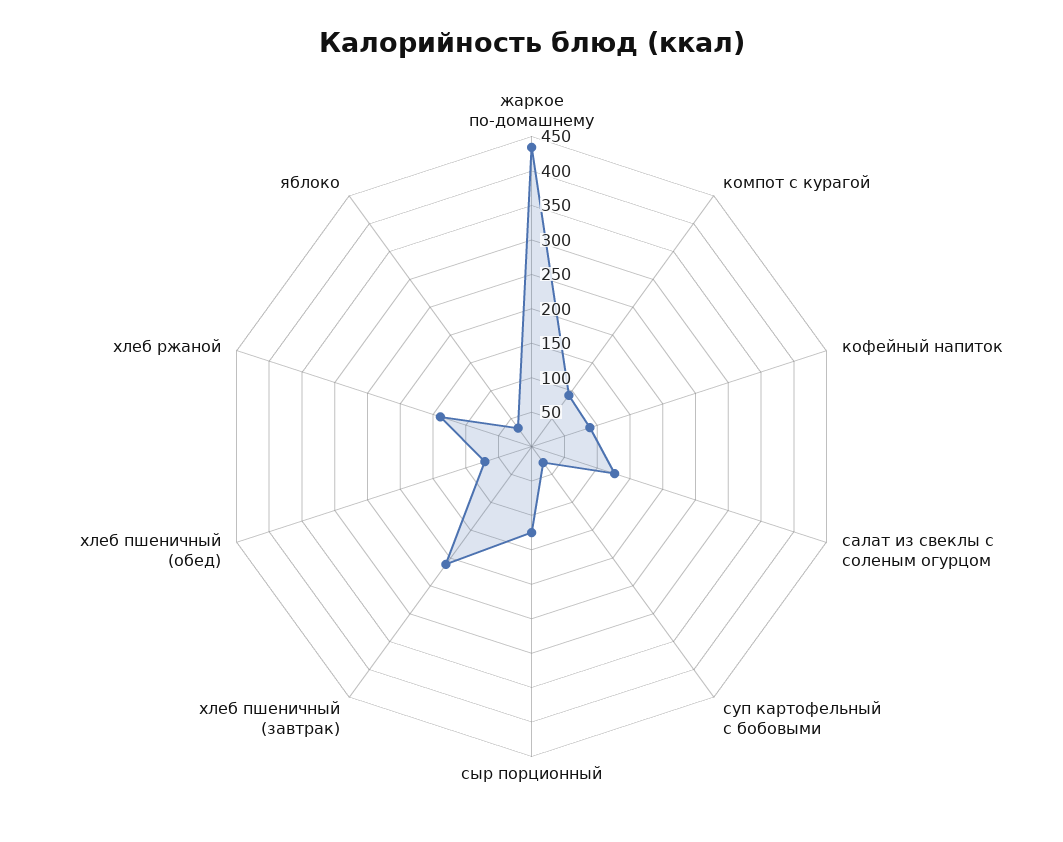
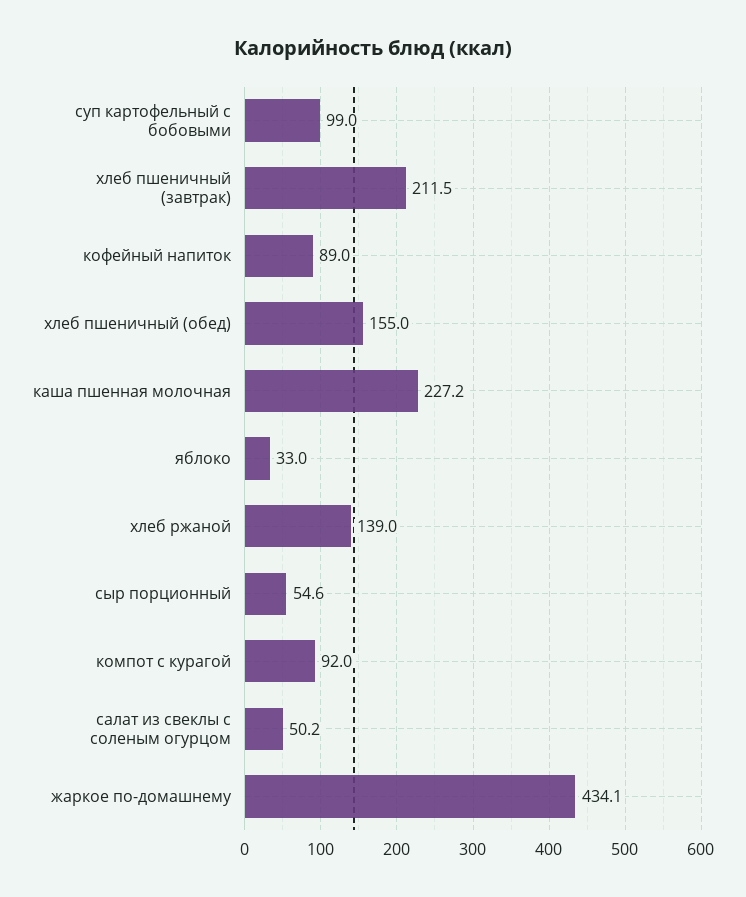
салат из свеклы с соленым огурцом: 125 -> 50.2
суп картофельный с бобовыми: 25 -> 99
сыр порционный: 125 -> 54.6
хлеб пшеничный (обед): 75 -> 155
каша пшенная молочная: none -> 227.2

